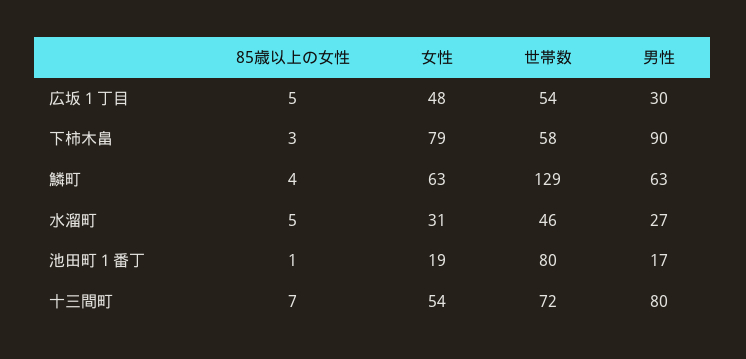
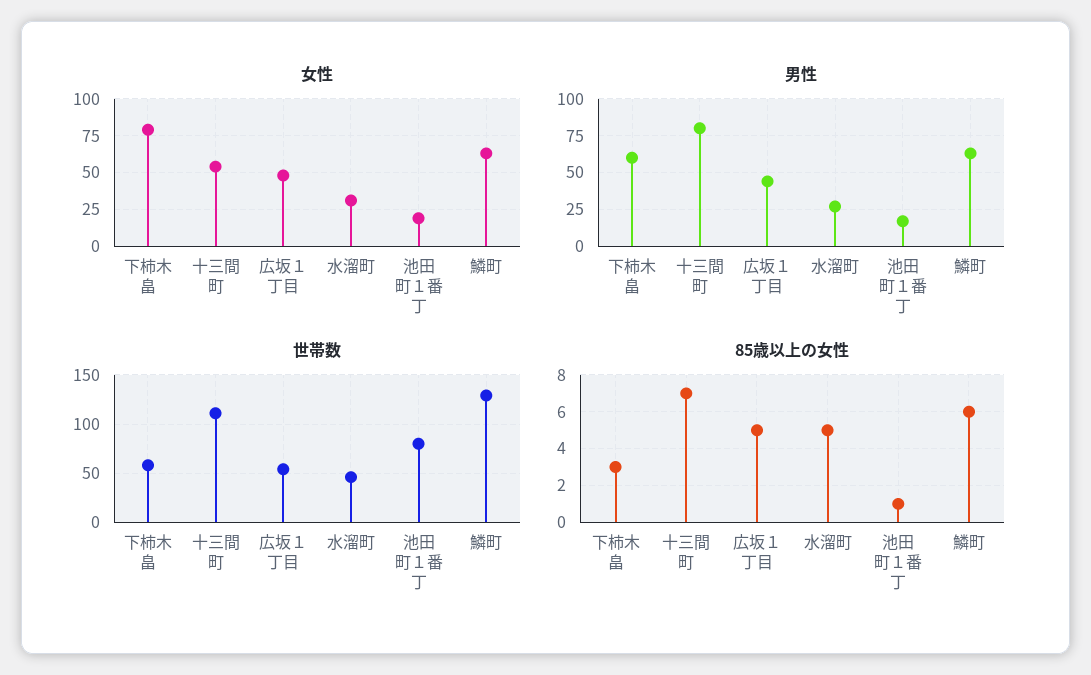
男性, 広坂１丁目: 30 -> 45
男性, 下柿木畠: 90 -> 60
85歳以上の女性, 鱗町: 4 -> 6
世帯数, 十三間町: 72 -> 110

